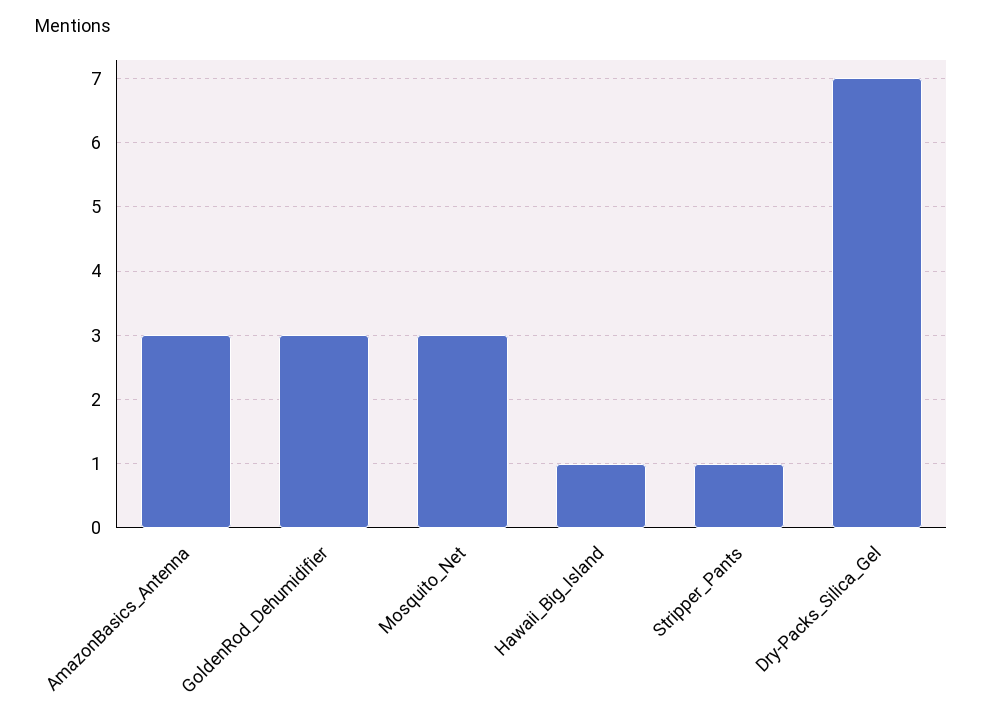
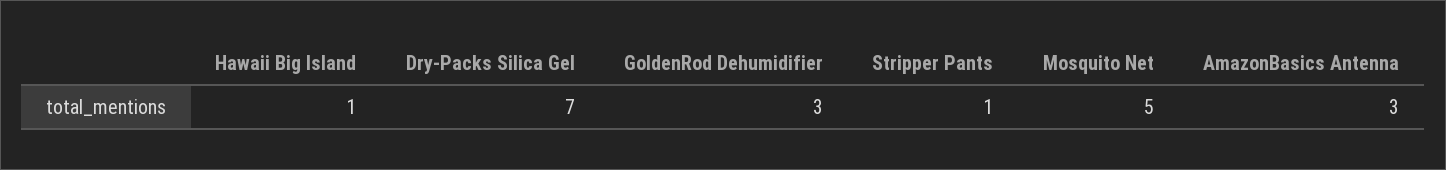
Mosquito_Net: 3 -> 5

